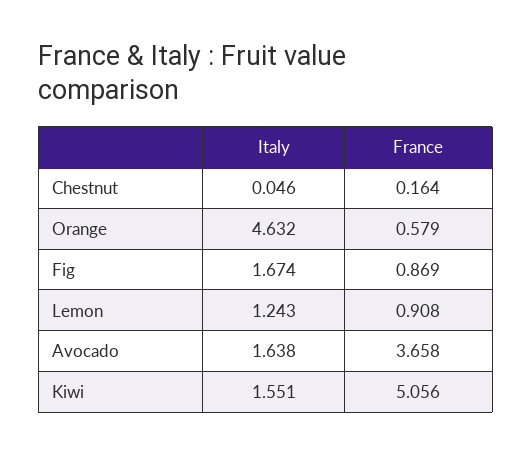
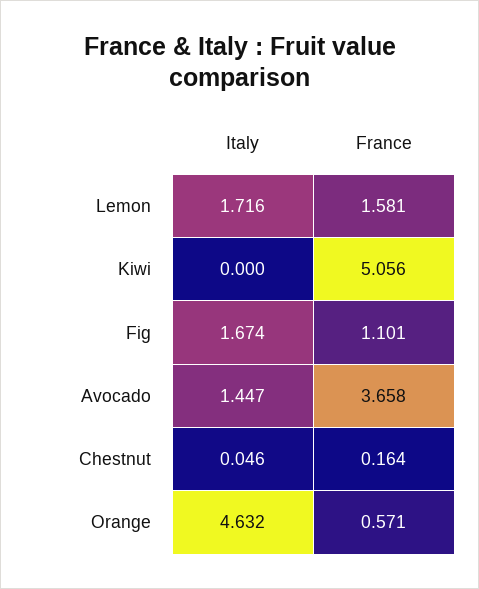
France, Orange: 0.579 -> 0.571
France, Fig: 0.869 -> 1.101
Italy, Lemon: 1.243 -> 1.716
France, Lemon: 0.908 -> 1.581
Italy, Avocado: 1.638 -> 1.447
Italy, Kiwi: 1.551 -> 0

